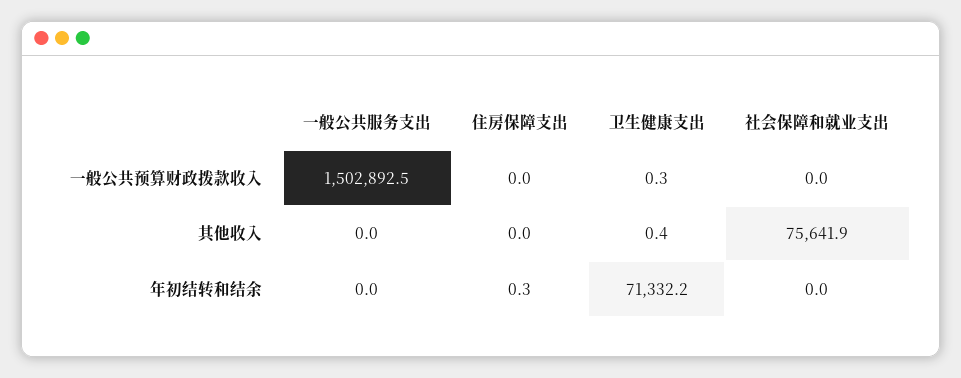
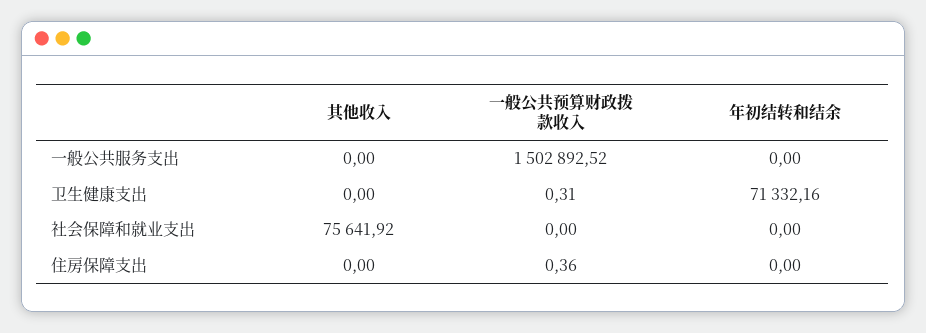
住房保障支出, 一般公共预算财政拨款收入: 0 -> 0.36
卫生健康支出, 其他收入: 0.4 -> 0
住房保障支出, 年初结转和结余: 0.3 -> 0

